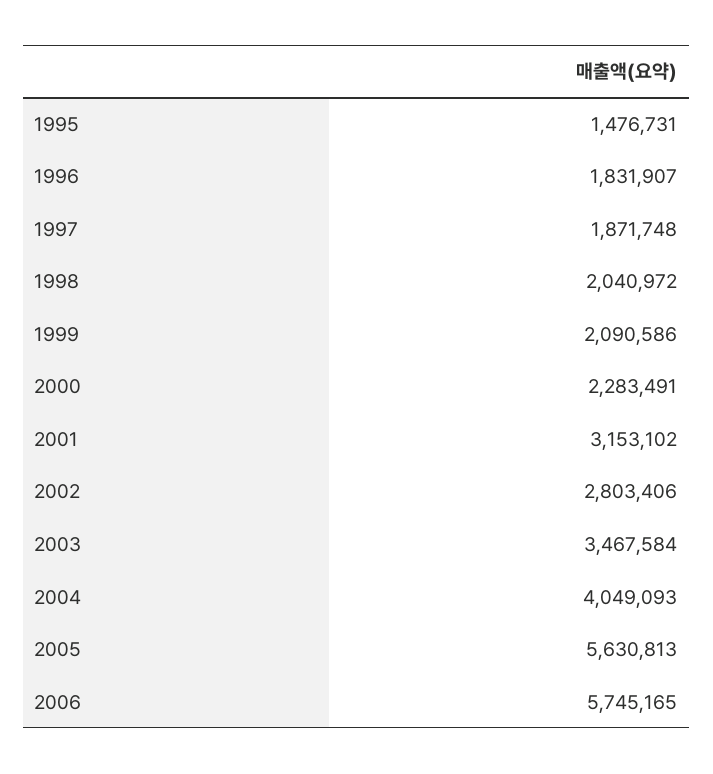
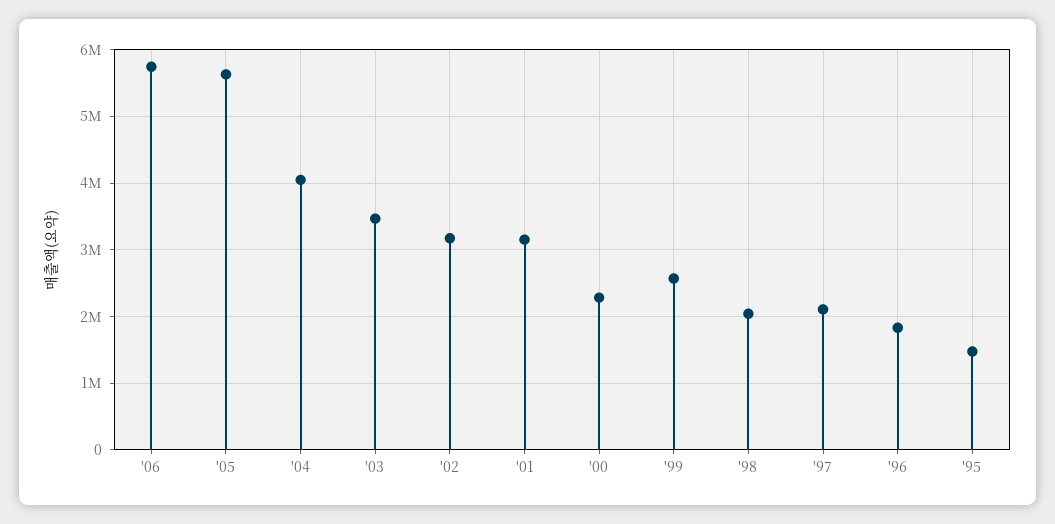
1997: 1871748 -> 2100000
1999: 2090586 -> 2600000
2002: 2803406 -> 3200000

